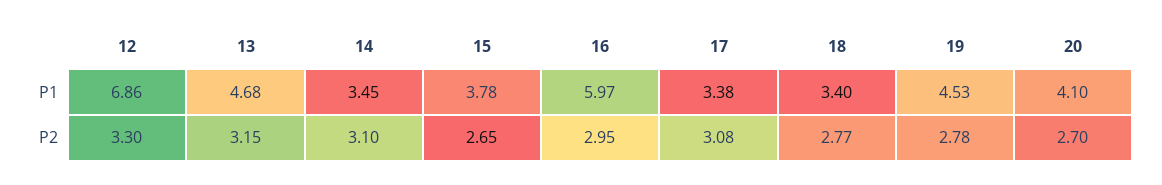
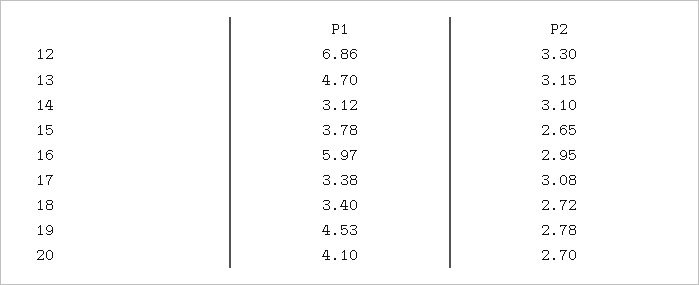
13, P1: 4.68 -> 4.7
14, P1: 3.45 -> 3.12
18, P2: 2.77 -> 2.72

